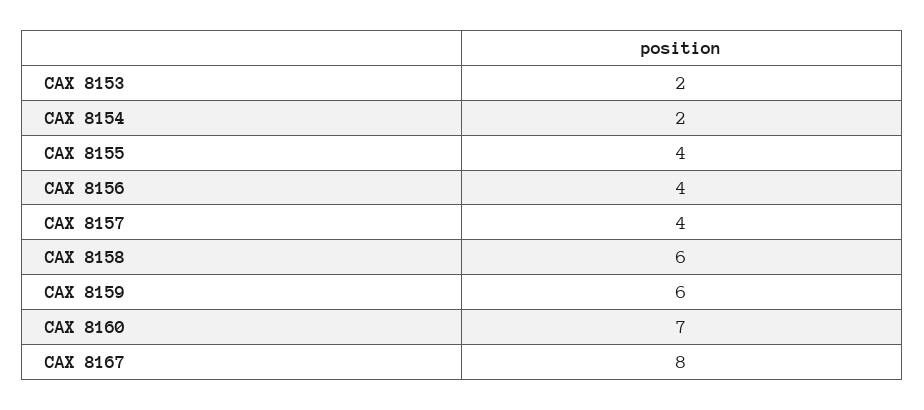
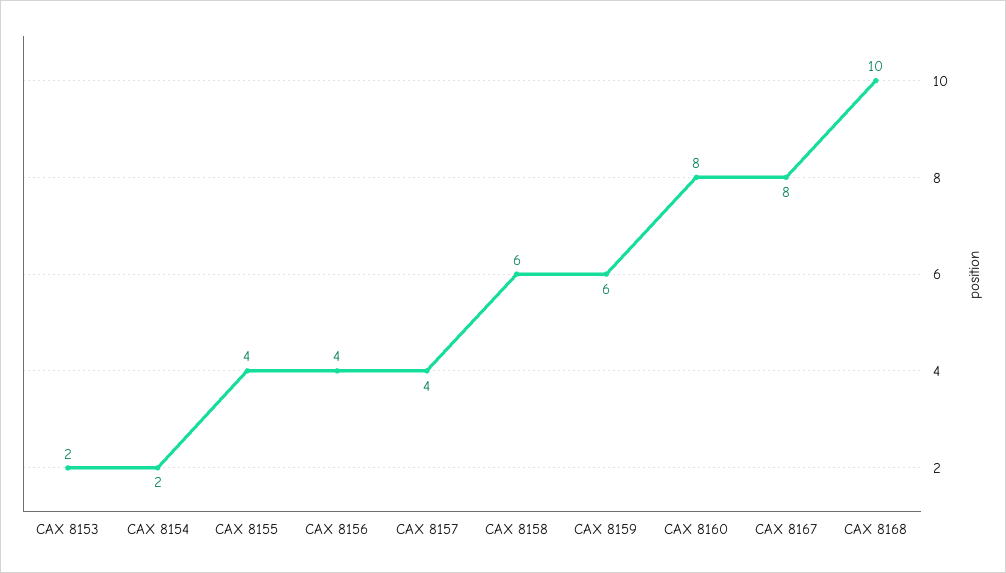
CAX 8160: 7 -> 8
CAX 8168: none -> 10

